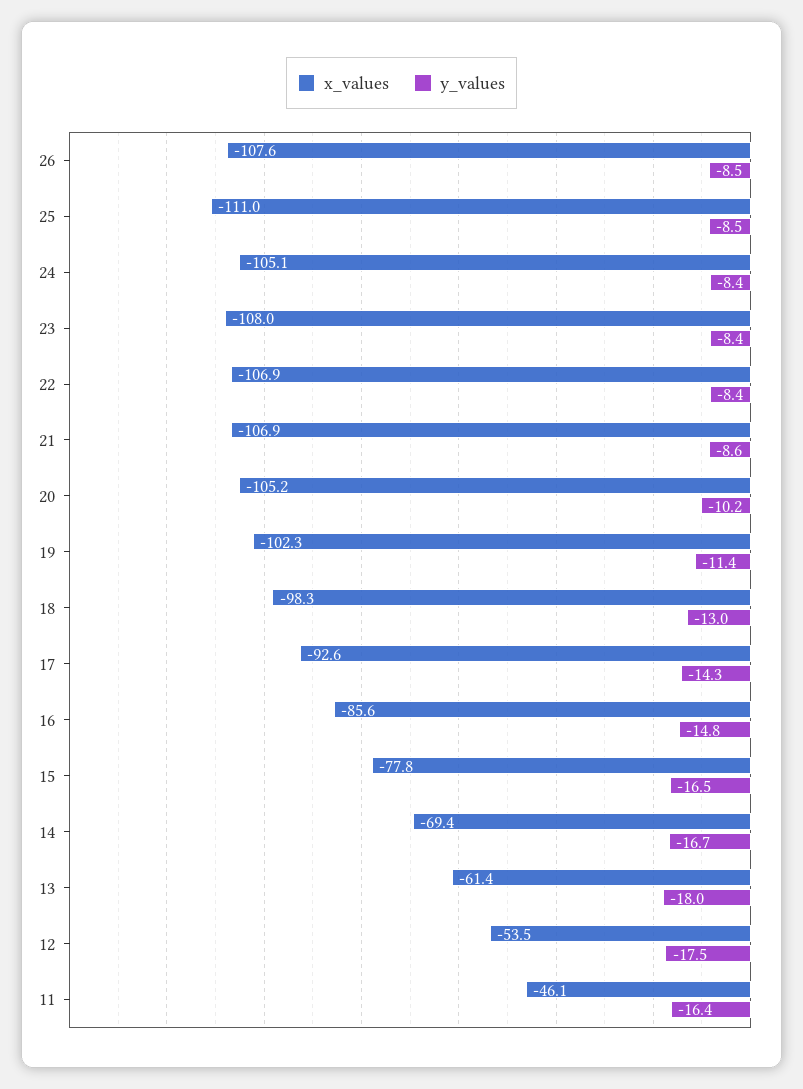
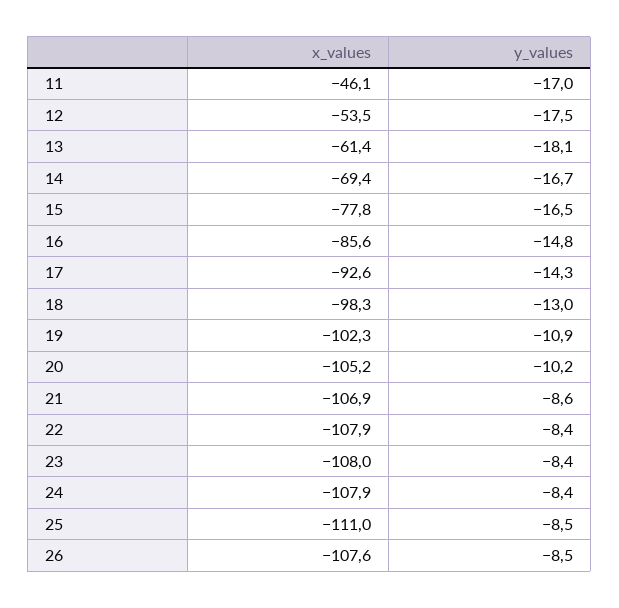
x_values, 24: -105.1 -> -107.9
x_values, 22: -106.9 -> -107.9
y_values, 19: -11.4 -> -10.9
y_values, 13: -18 -> -18.1
y_values, 11: -16.4 -> -17

